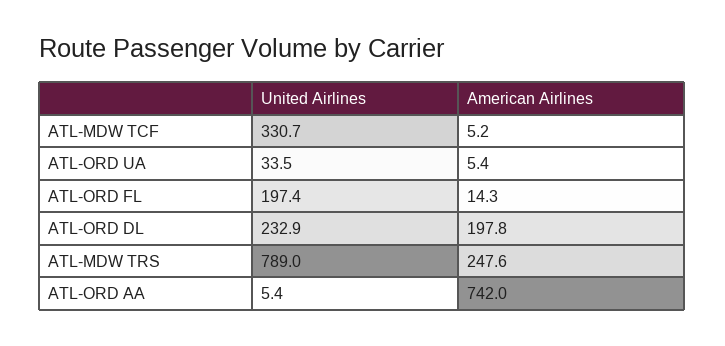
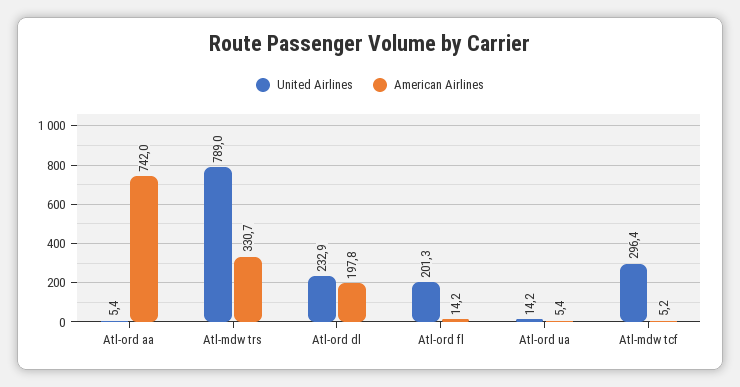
United Airlines, ATL-MDW TCF: 330.7 -> 296.4
United Airlines, ATL-ORD UA: 33.5 -> 14.2
United Airlines, ATL-ORD FL: 197.4 -> 201.3
American Airlines, ATL-ORD FL: 14.3 -> 14.2
American Airlines, ATL-MDW TRS: 247.6 -> 330.7

